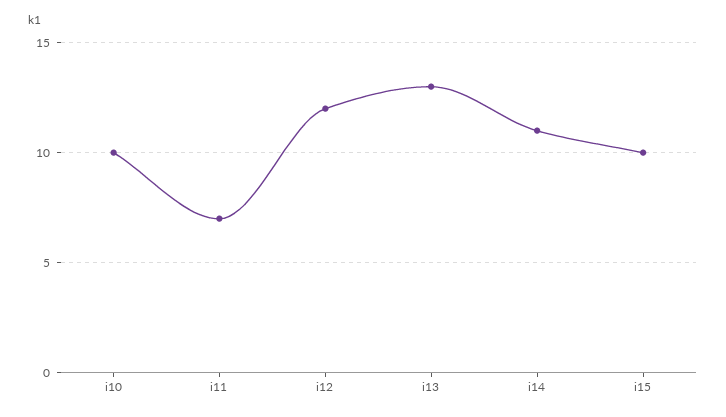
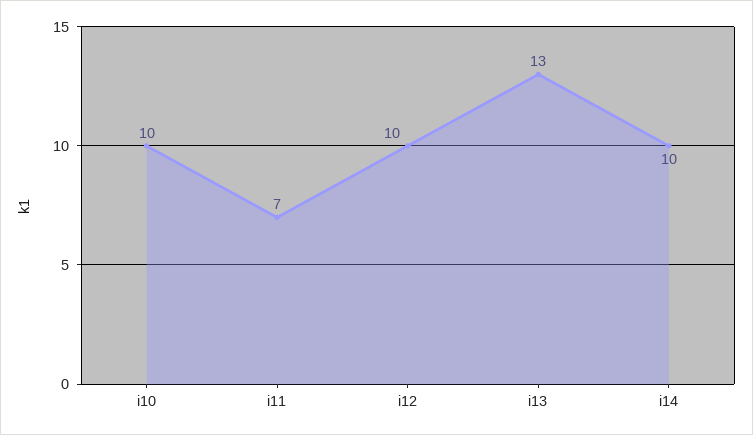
i12: 12 -> 10
i14: 11 -> 10
i15: 10 -> none

